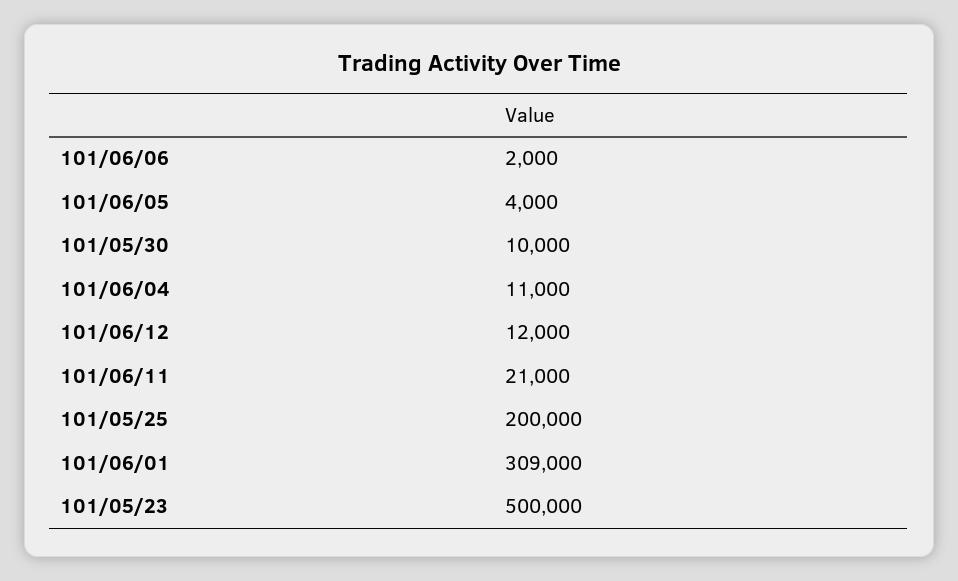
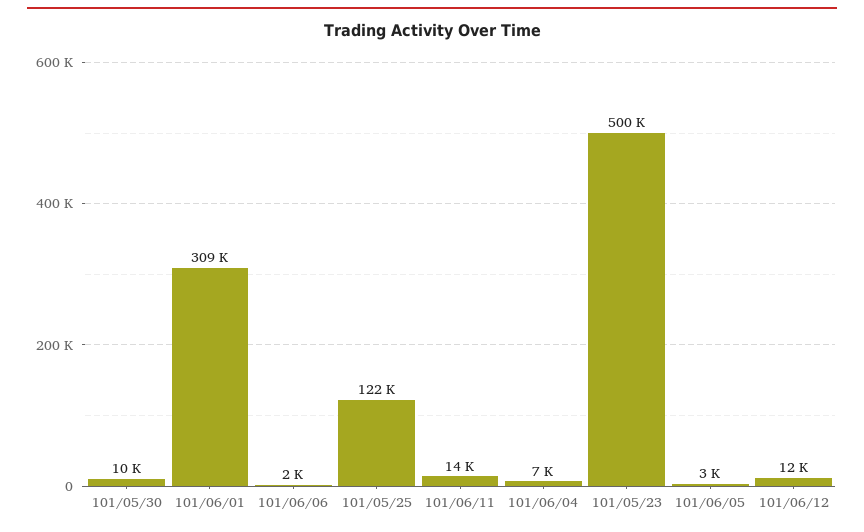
101/06/05: 4000 -> 3000
101/06/04: 11000 -> 7000
101/06/11: 21000 -> 14000
101/05/25: 200000 -> 122000

